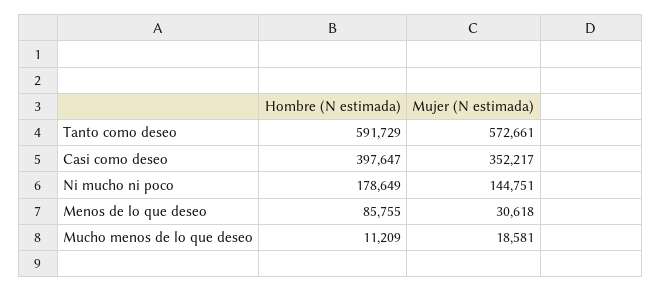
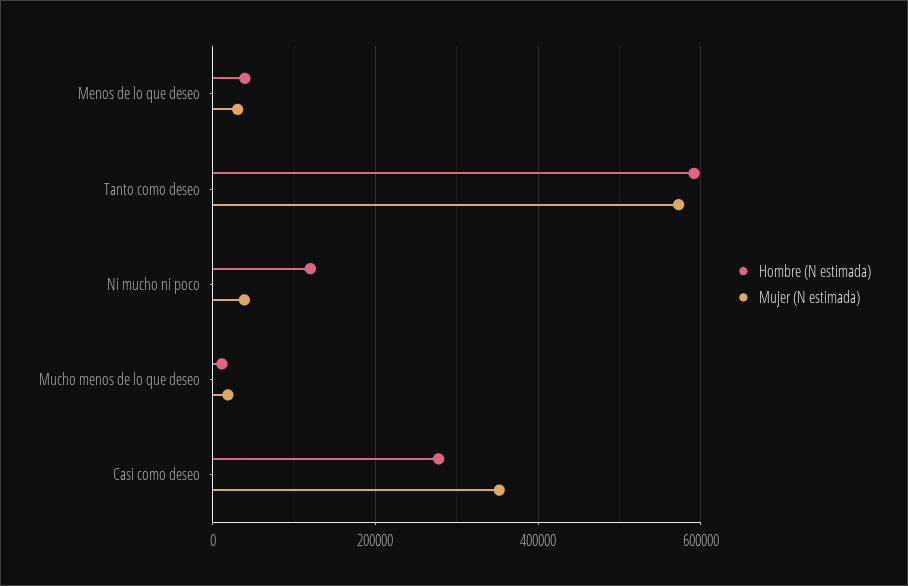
Hombre (N estimada), Casi como deseo: 397647 -> 280000
Hombre (N estimada), Ni mucho ni poco: 178649 -> 120000
Mujer (N estimada), Ni mucho ni poco: 144751 -> 40000
Hombre (N estimada), Menos de lo que deseo: 85755 -> 40000

